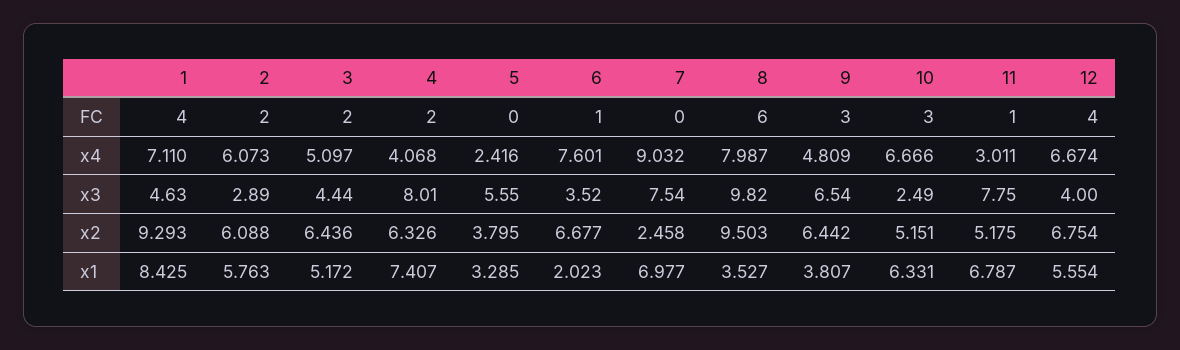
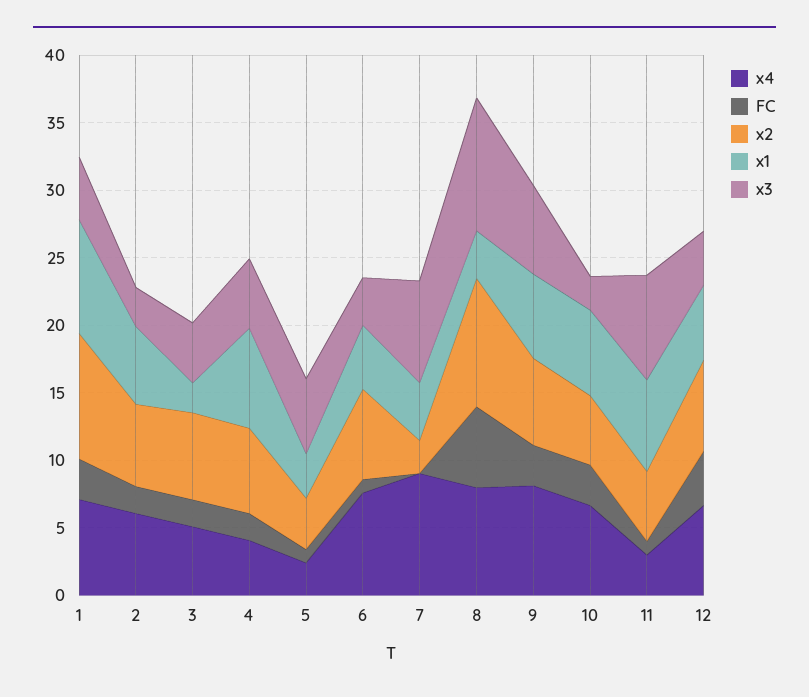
FC, 1: 4 -> 3
FC, 5: 0 -> 1
x4, 9: 4.809 -> 8
x3, 4: 8.01 -> 5
x1, 3: 5.172 -> 2
x1, 6: 2.023 -> 5
x1, 7: 6.977 -> 4
x1, 9: 3.807 -> 6

